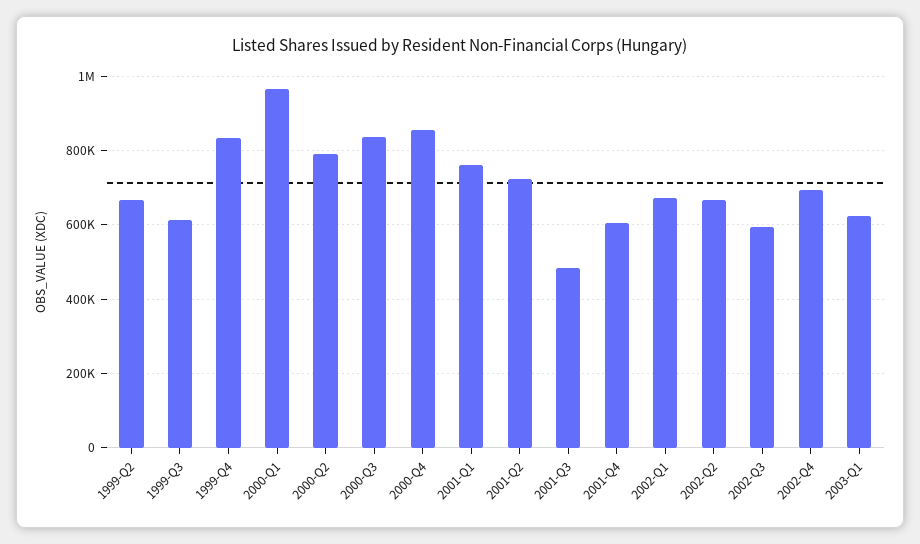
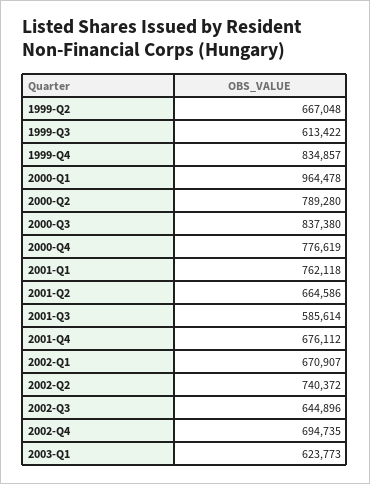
2000-Q4: 860000 -> 776619
2001-Q2: 720000 -> 664586
2001-Q3: 480000 -> 585614
2001-Q4: 600000 -> 676112
2002-Q2: 660000 -> 740372
2002-Q3: 600000 -> 644896

